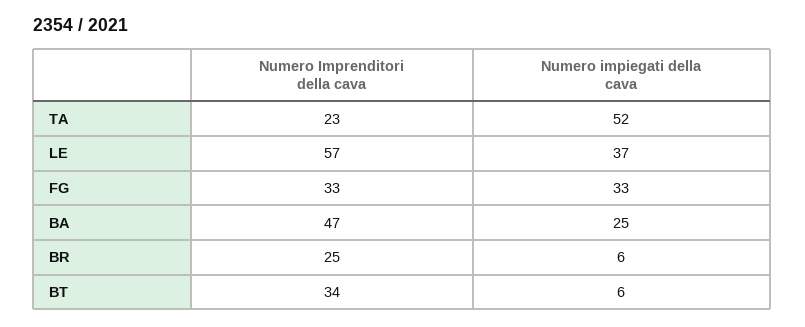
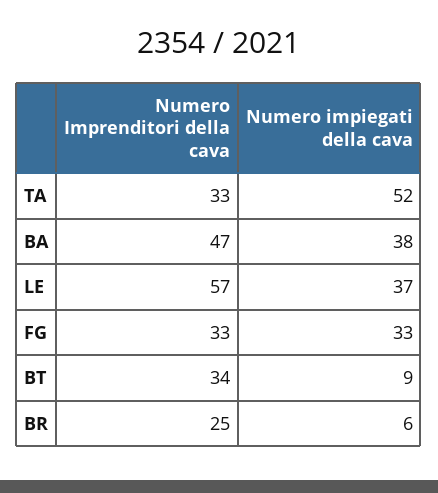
Numero Imprenditori della cava, TA: 23 -> 33
Numero impiegati della cava, BA: 25 -> 38
Numero impiegati della cava, BT: 6 -> 9

